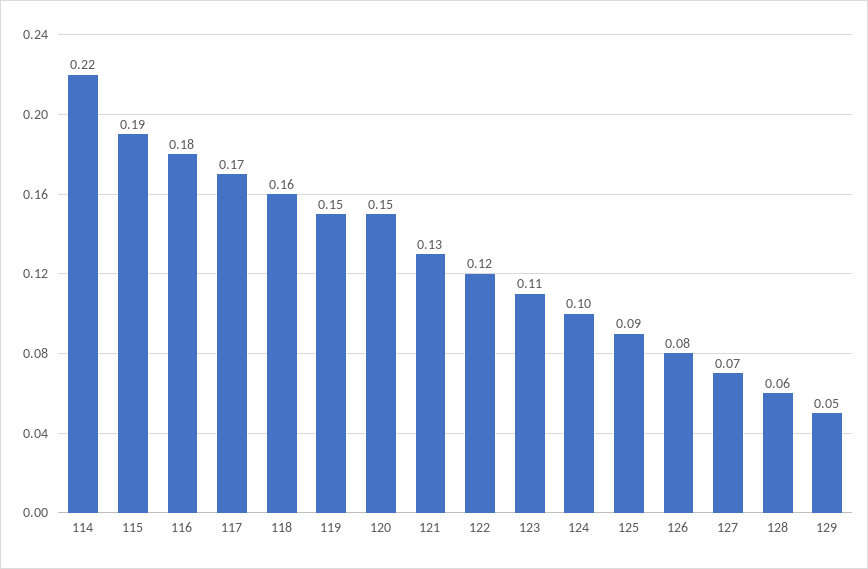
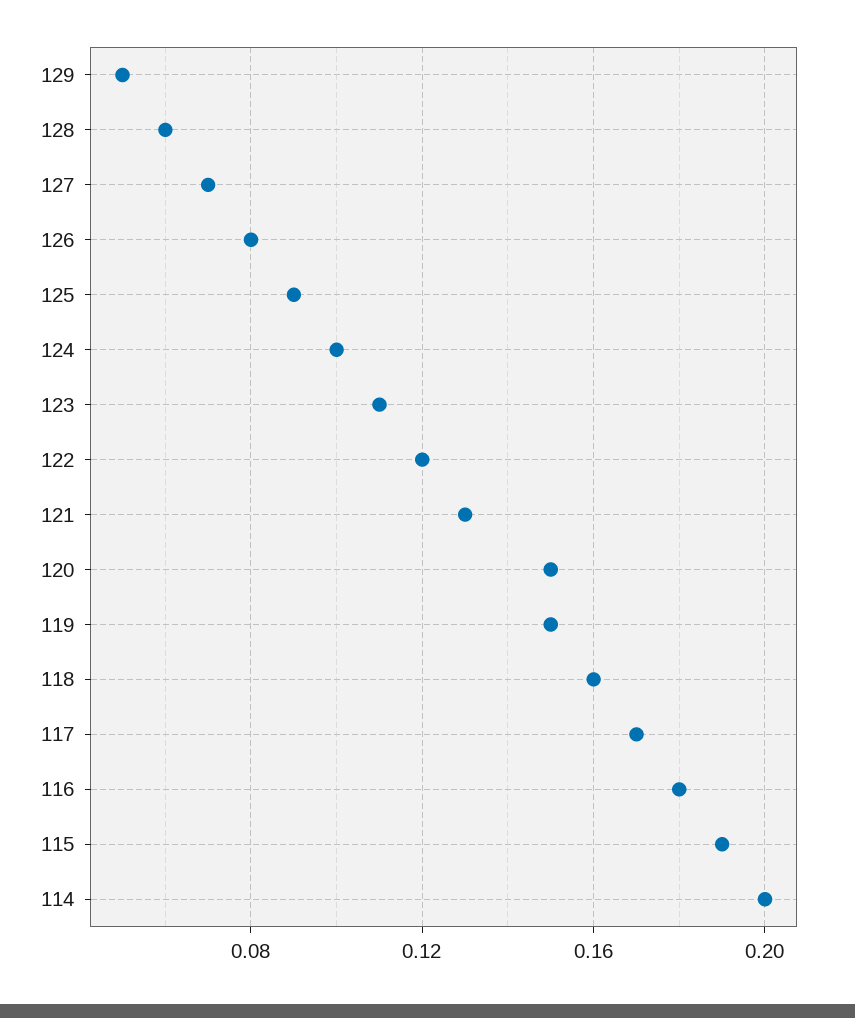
114: 0.22 -> 0.2

